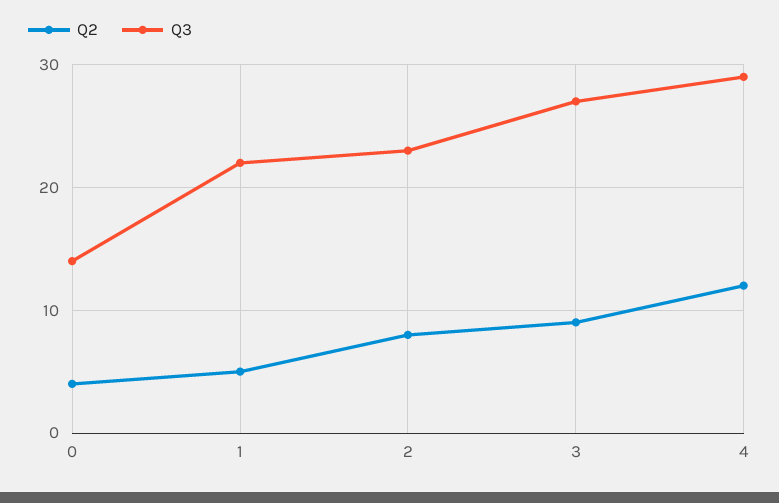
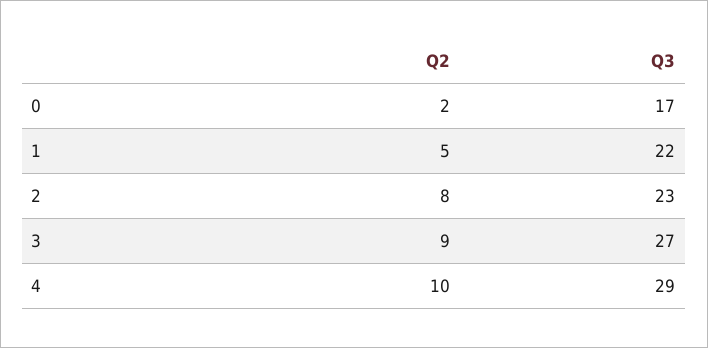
Q2, 0: 4 -> 2
Q3, 0: 14 -> 17
Q2, 4: 12 -> 10

